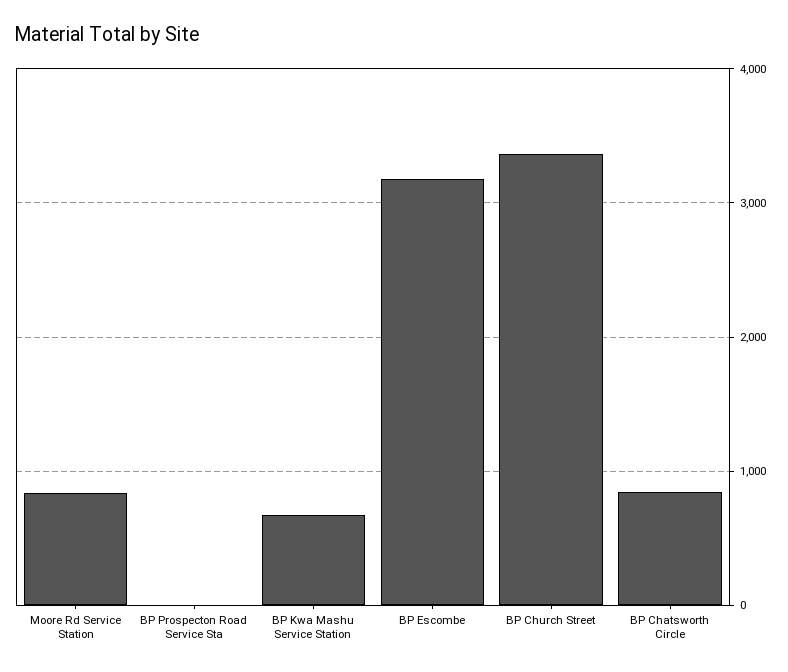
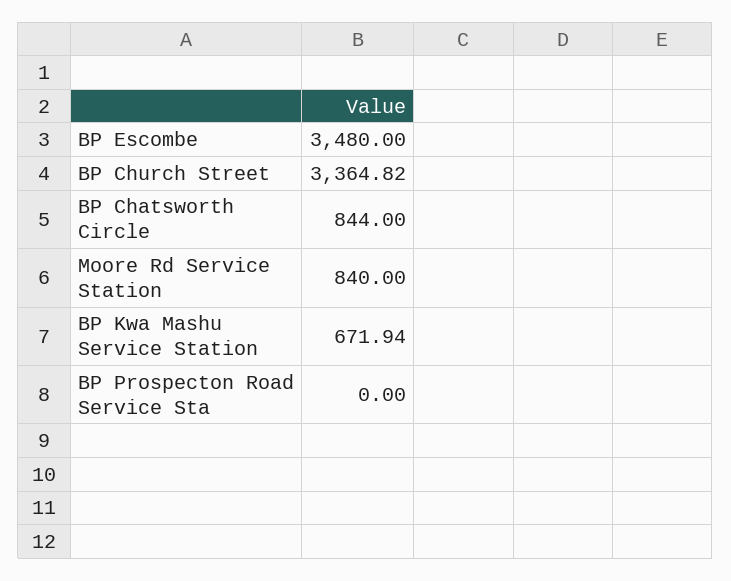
BP Escombe: 3200 -> 3480

